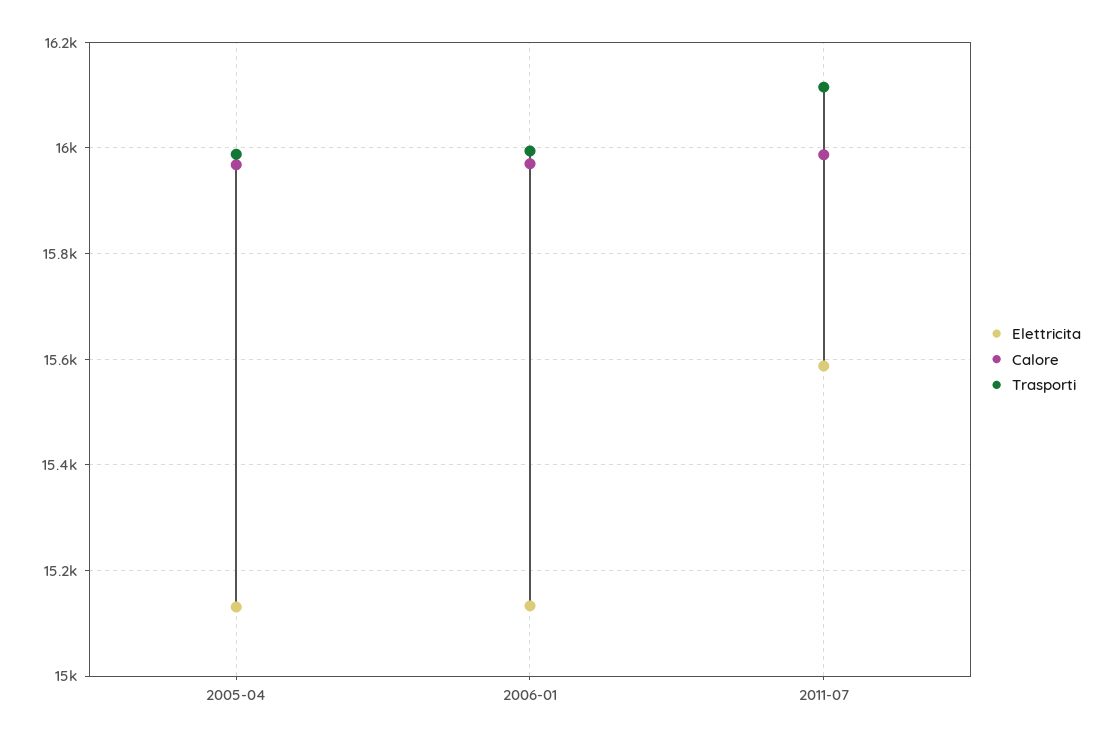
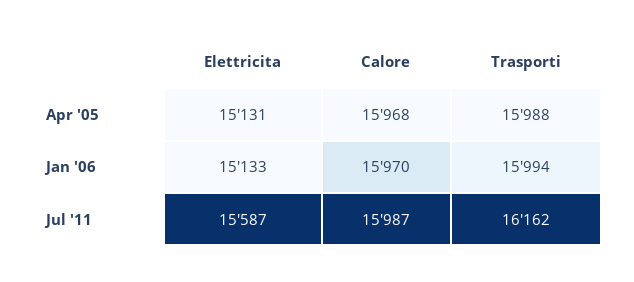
Trasporti, 2011-07: 16120 -> 16162

